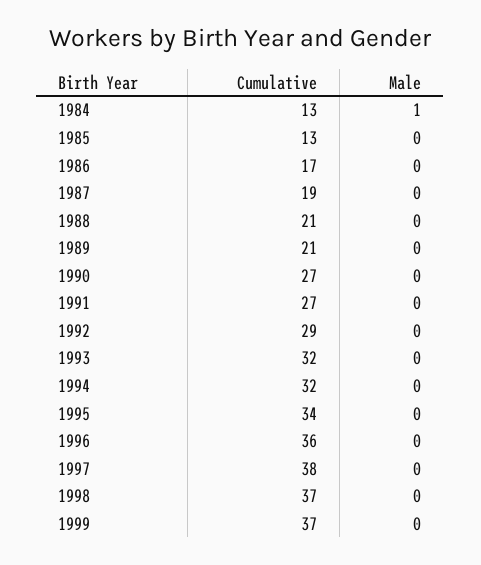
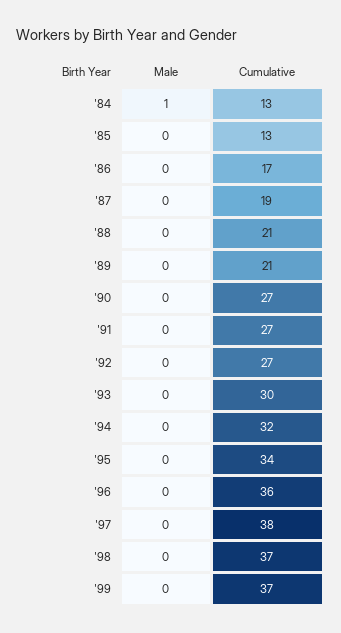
Cumulative, 1992: 29 -> 27
Cumulative, 1993: 32 -> 30

